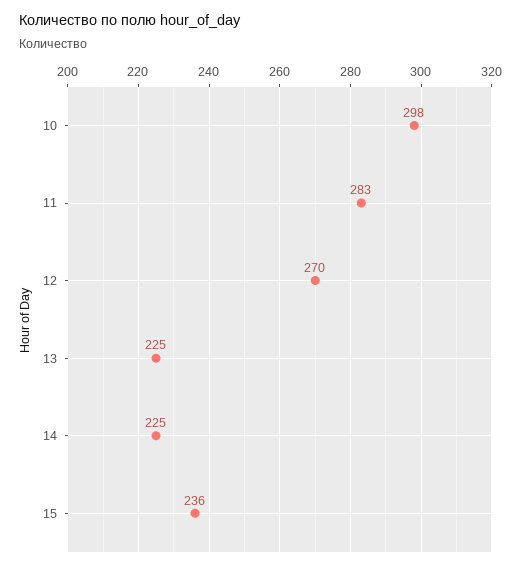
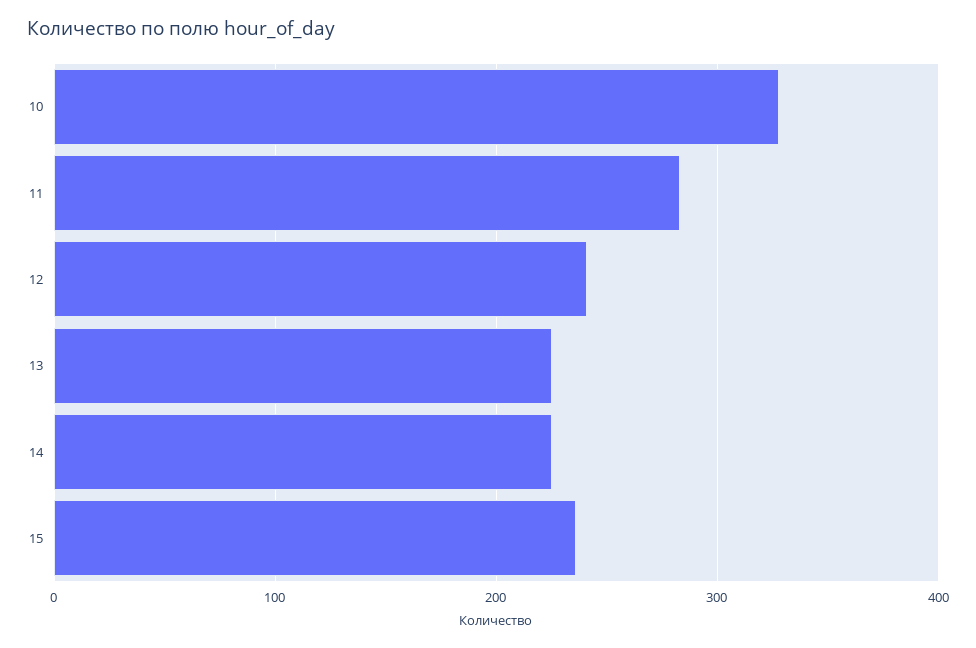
10: 298 -> 330
12: 270 -> 240

